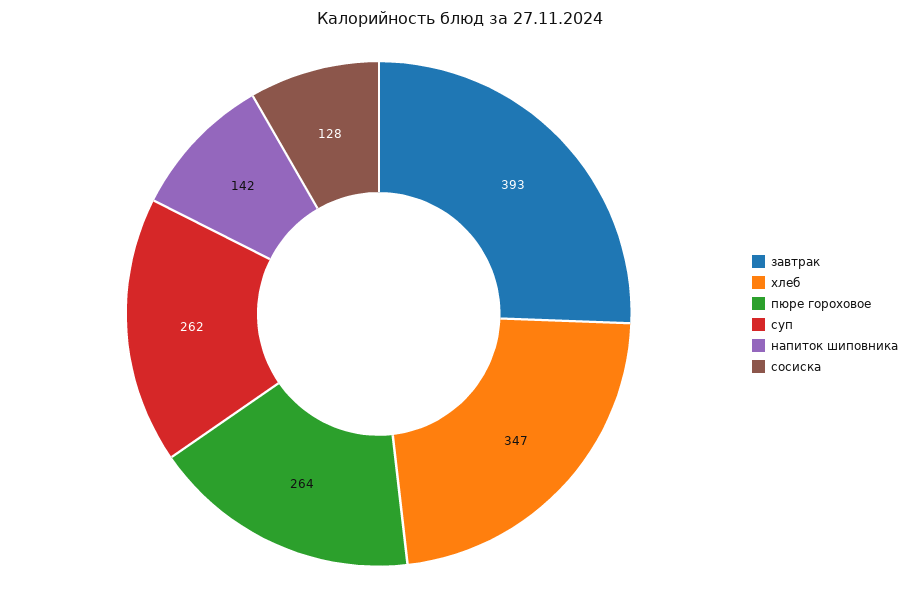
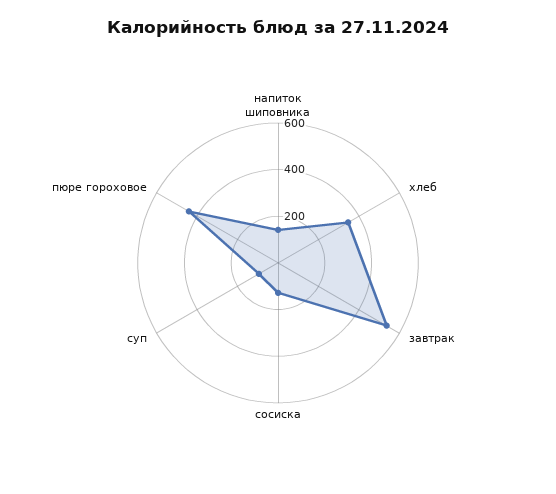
завтрак: 393 -> 550
пюре гороховое: 264 -> 450
суп: 262 -> 100

